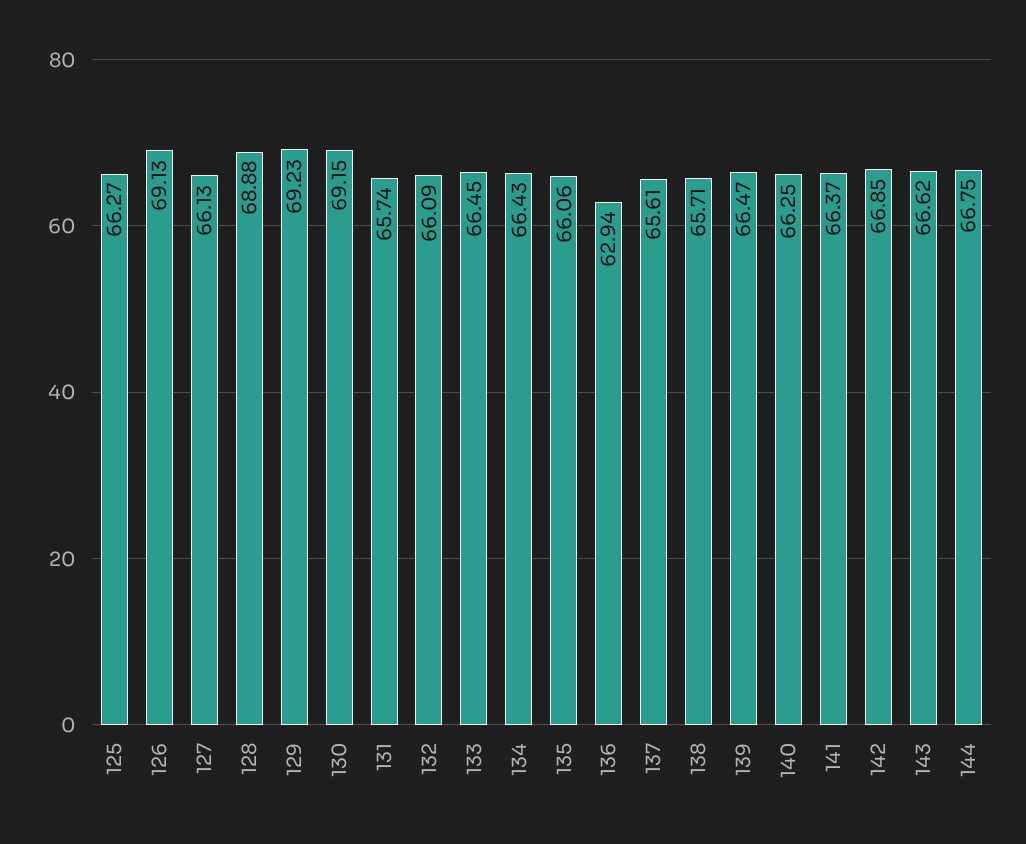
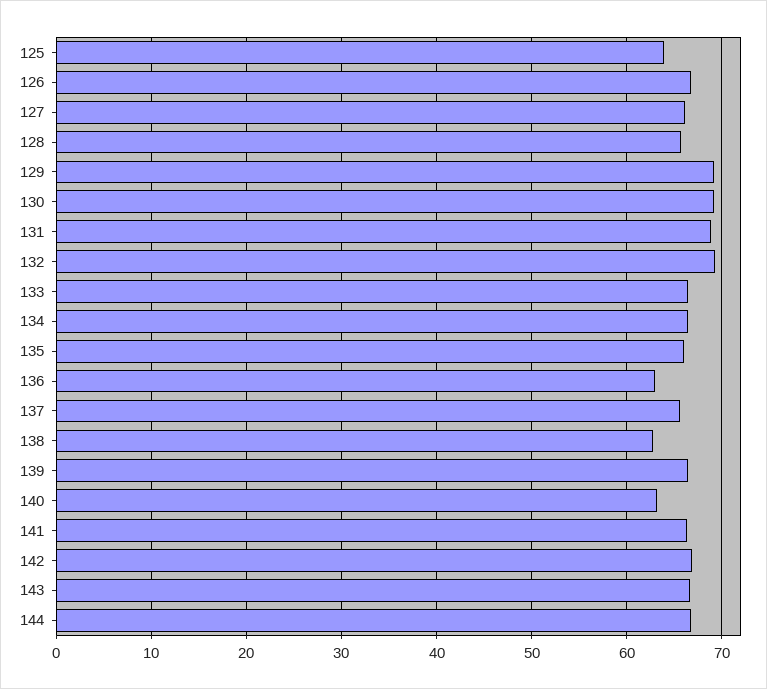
125: 66.27 -> 64
126: 69.13 -> 67
128: 68.88 -> 66
131: 65.74 -> 69
132: 66.09 -> 69
138: 65.71 -> 63
140: 66.25 -> 63

